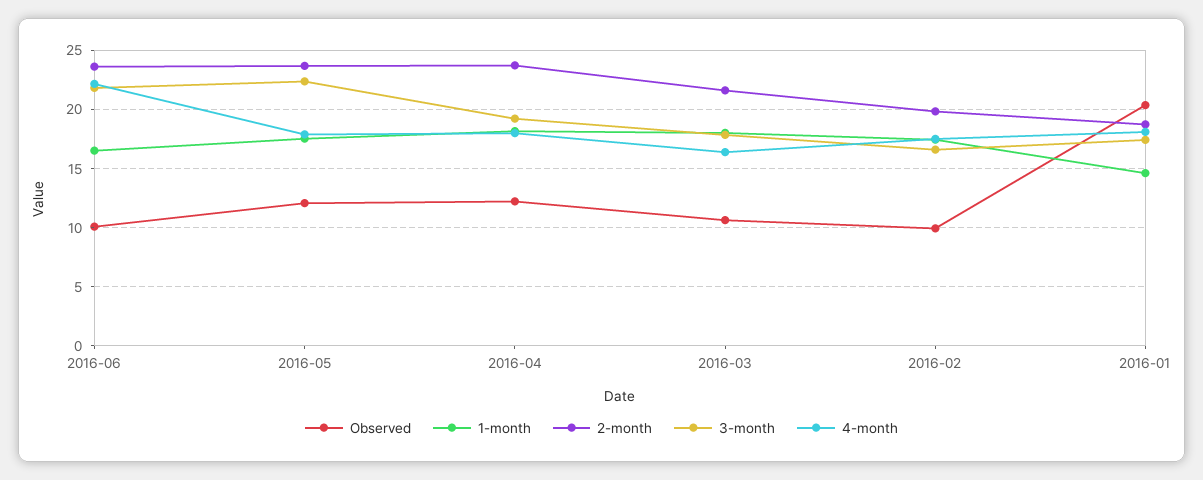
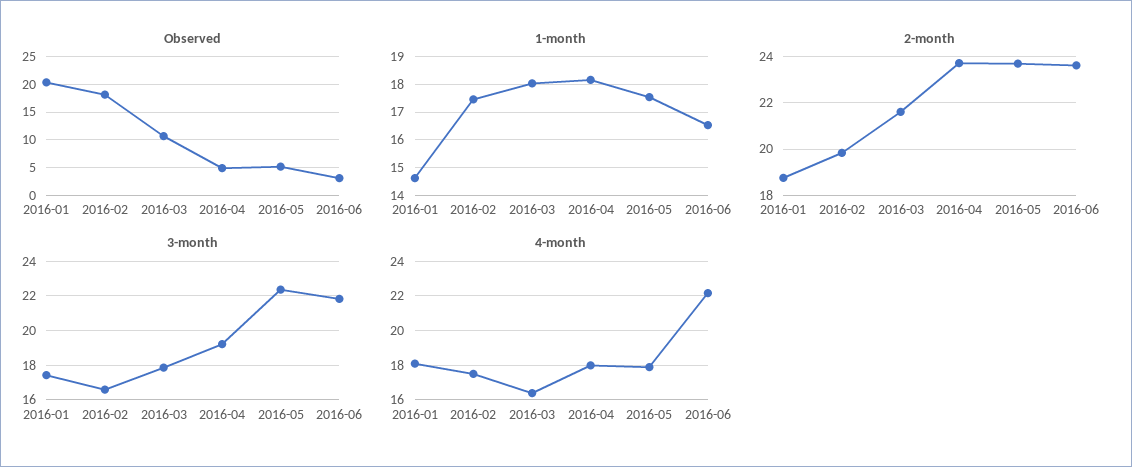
Observed, 2016-06: 10 -> 2.5
Observed, 2016-05: 12 -> 5
Observed, 2016-04: 12 -> 5
Observed, 2016-02: 10 -> 17.5

